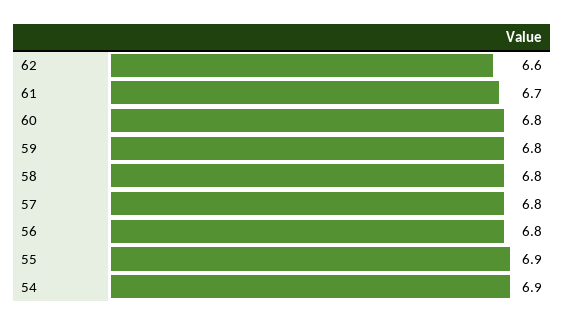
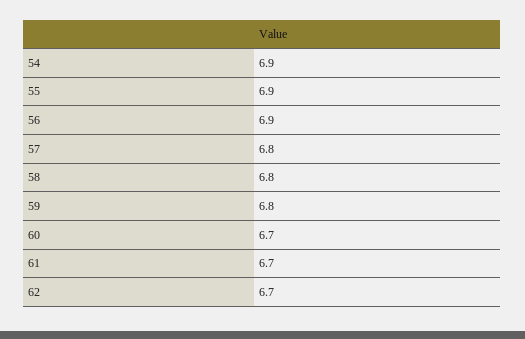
62: 6.6 -> 6.7
60: 6.8 -> 6.7
56: 6.8 -> 6.9

